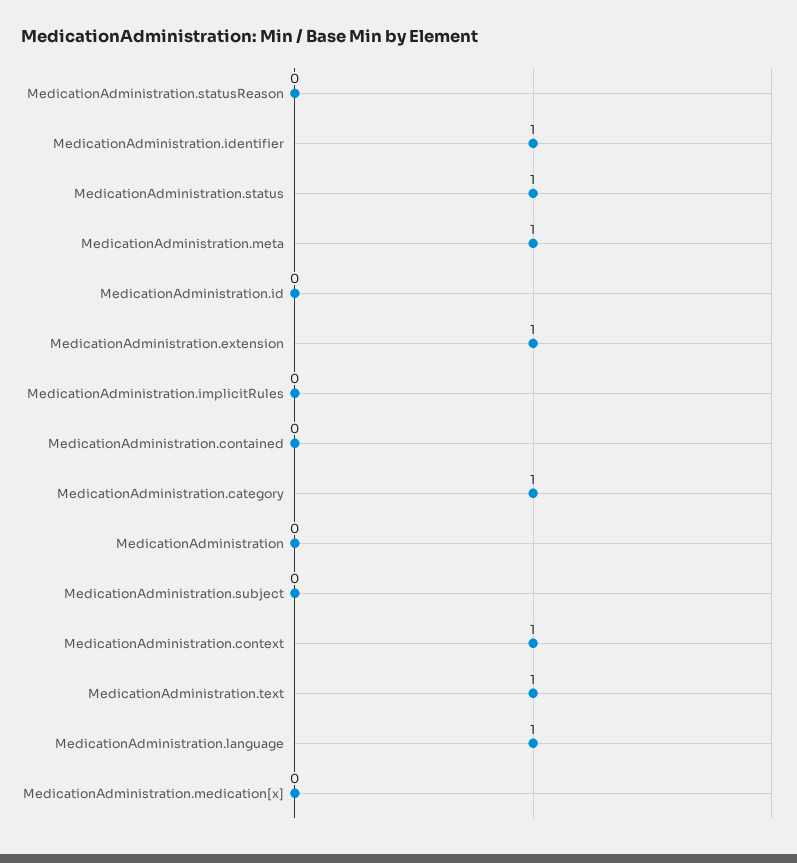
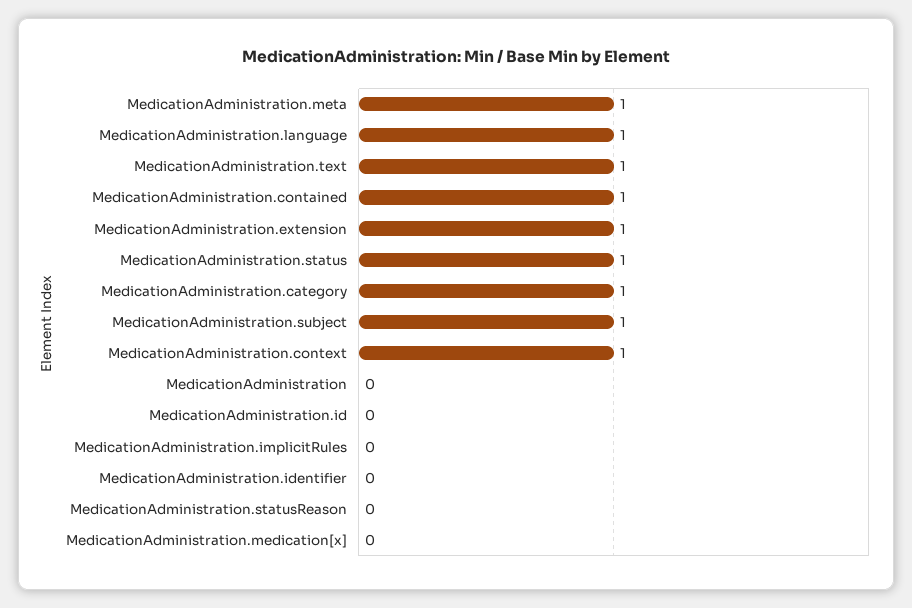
MedicationAdministration.identifier: 1 -> 0
MedicationAdministration.contained: 0 -> 1
MedicationAdministration.subject: 0 -> 1

